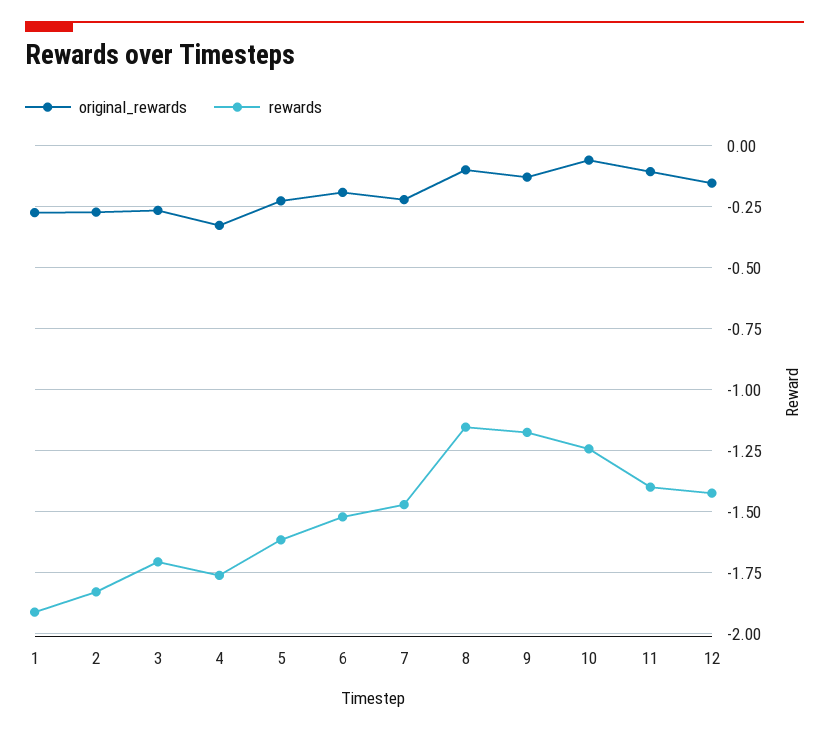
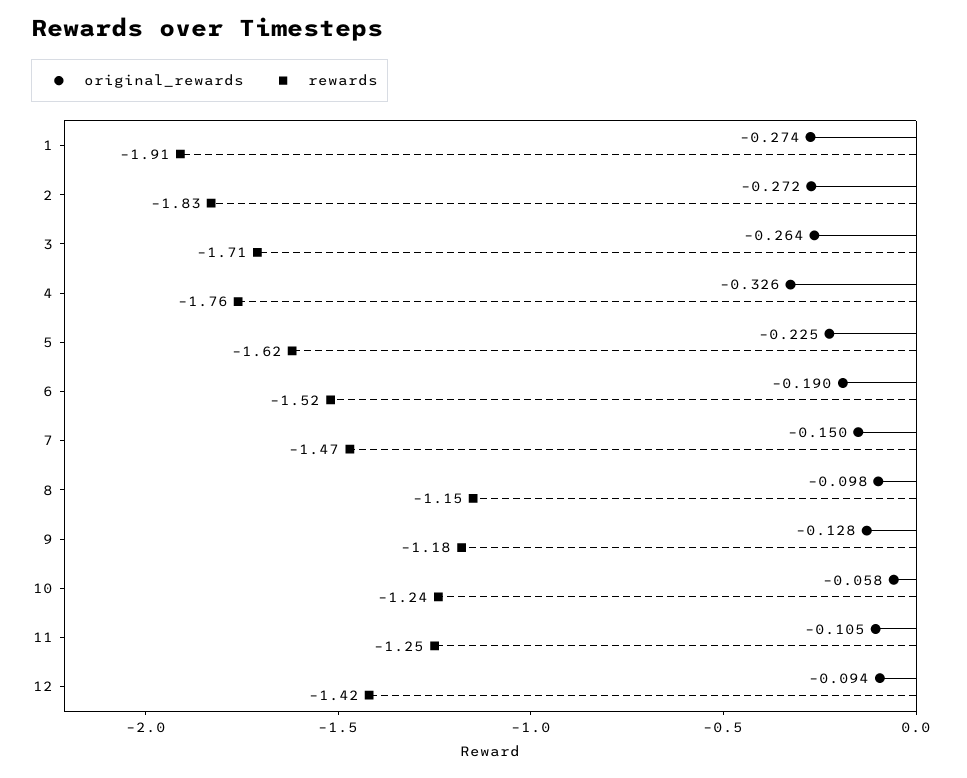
original_rewards, 7: -0.225 -> -0.15
rewards, 11: -1.4 -> -1.25
original_rewards, 12: -0.15 -> -0.094

